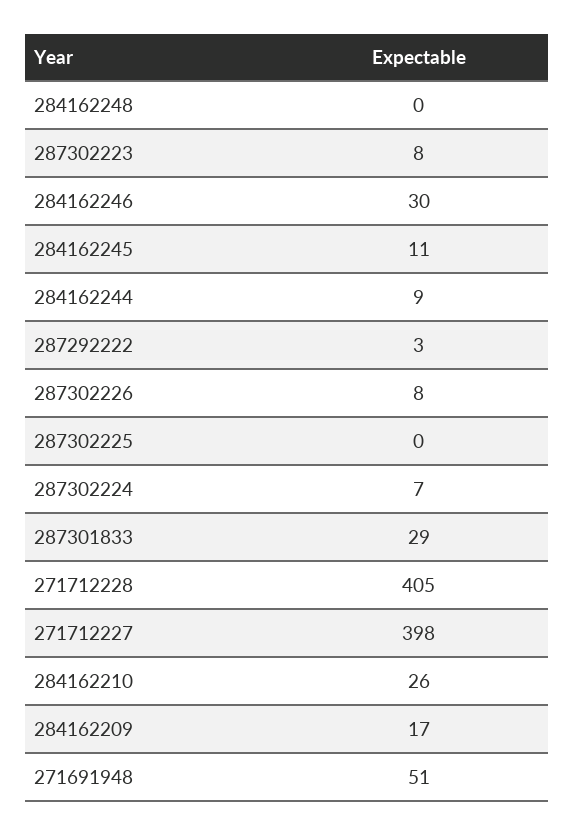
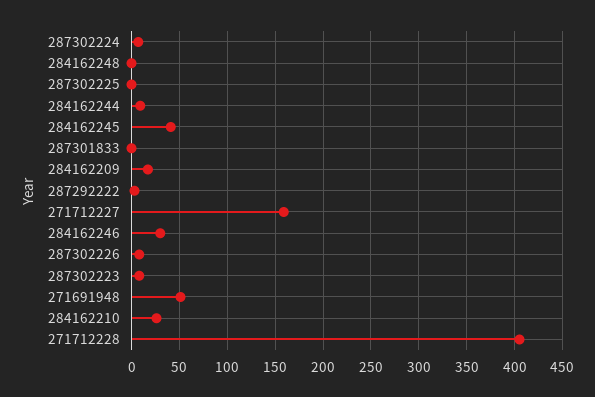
284162245: 11 -> 40
287301833: 29 -> 0
271712227: 398 -> 160

